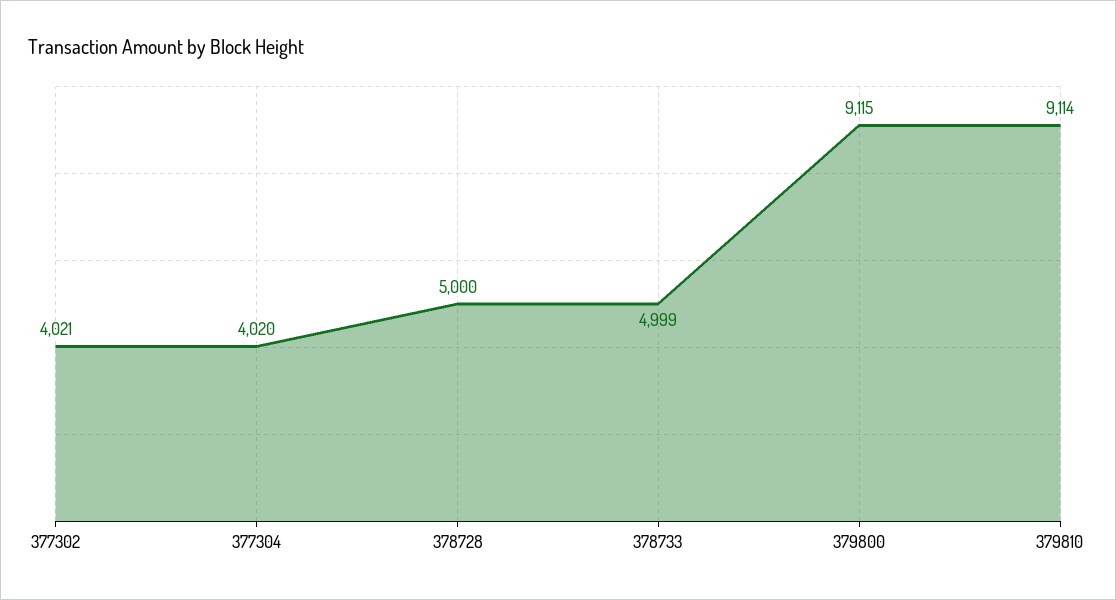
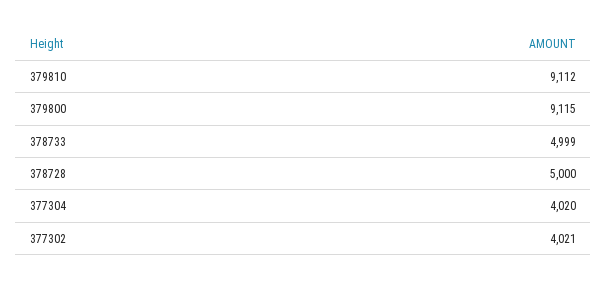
379810: 9114 -> 9112

